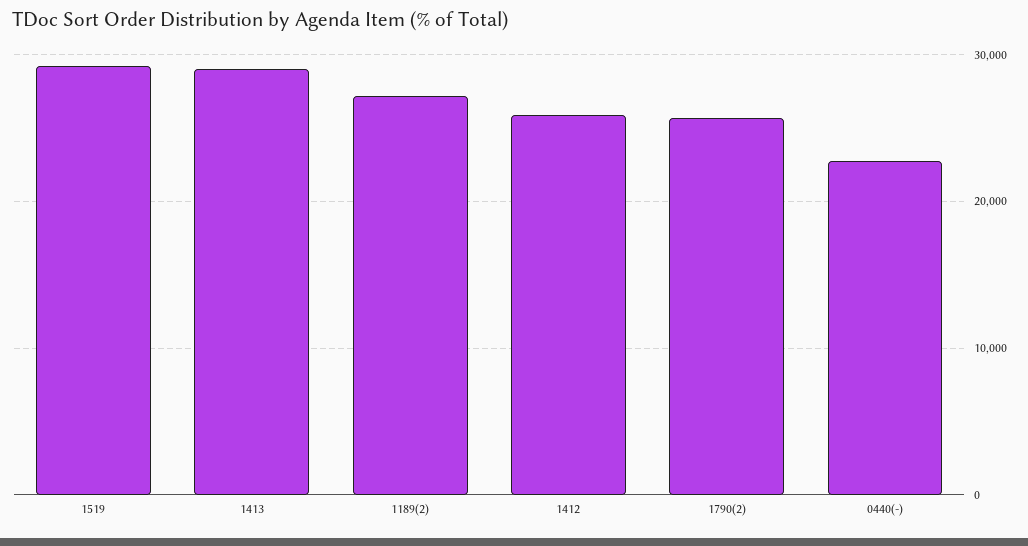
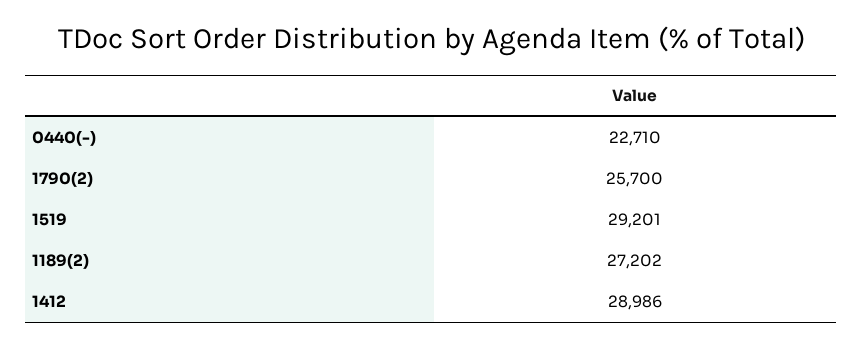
1413: 29000 -> none
1412: 26000 -> 28986

